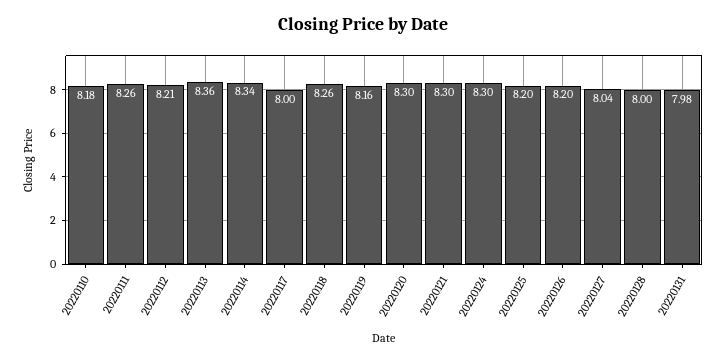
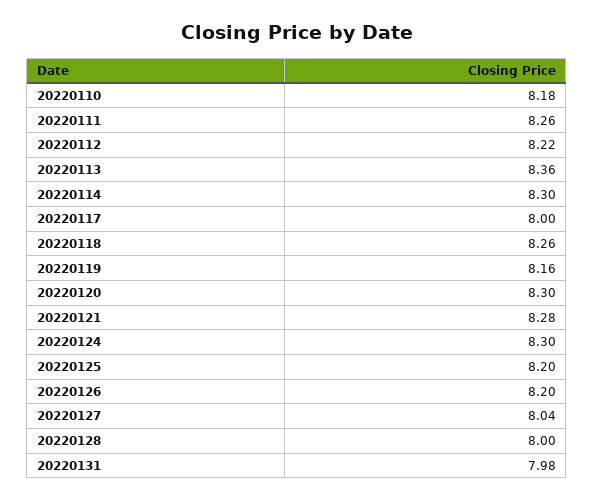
20220112: 8.21 -> 8.22
20220114: 8.34 -> 8.3
20220121: 8.3 -> 8.28

